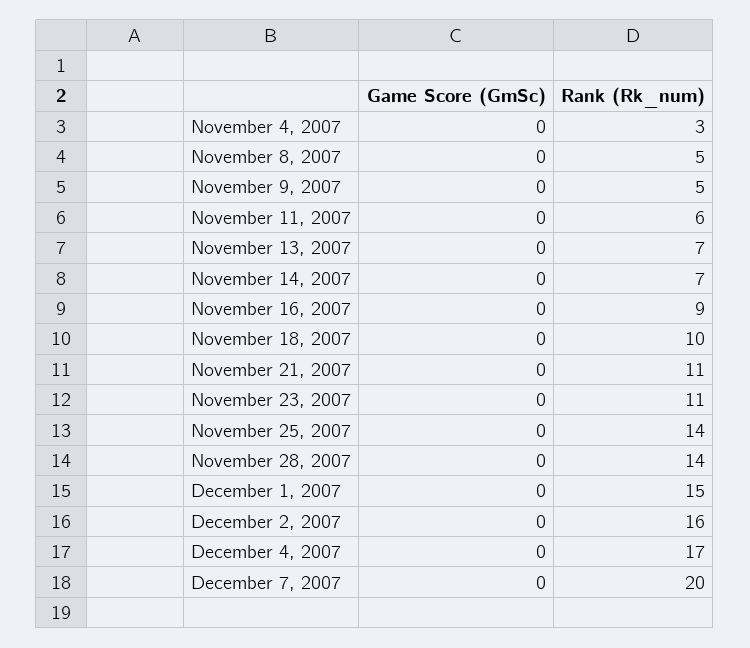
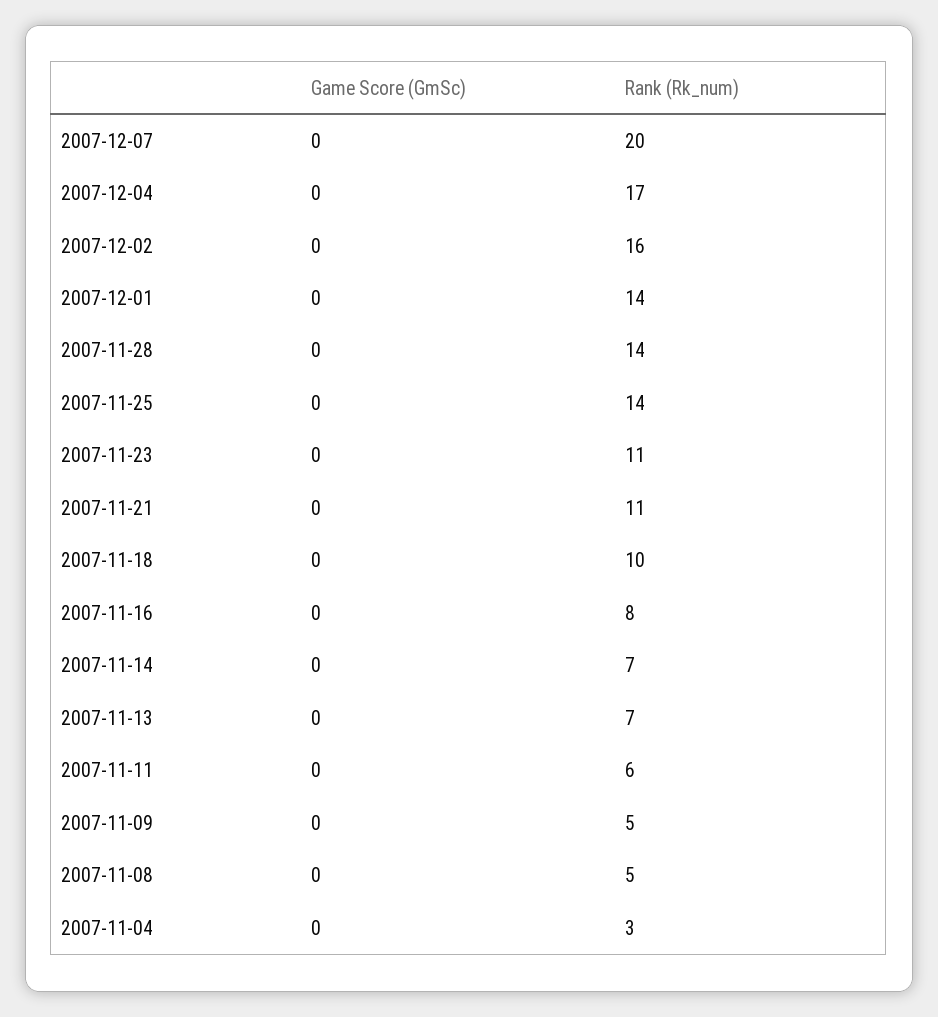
Rank (Rk_num), November 16, 2007: 9 -> 8
Rank (Rk_num), December 1, 2007: 15 -> 14

